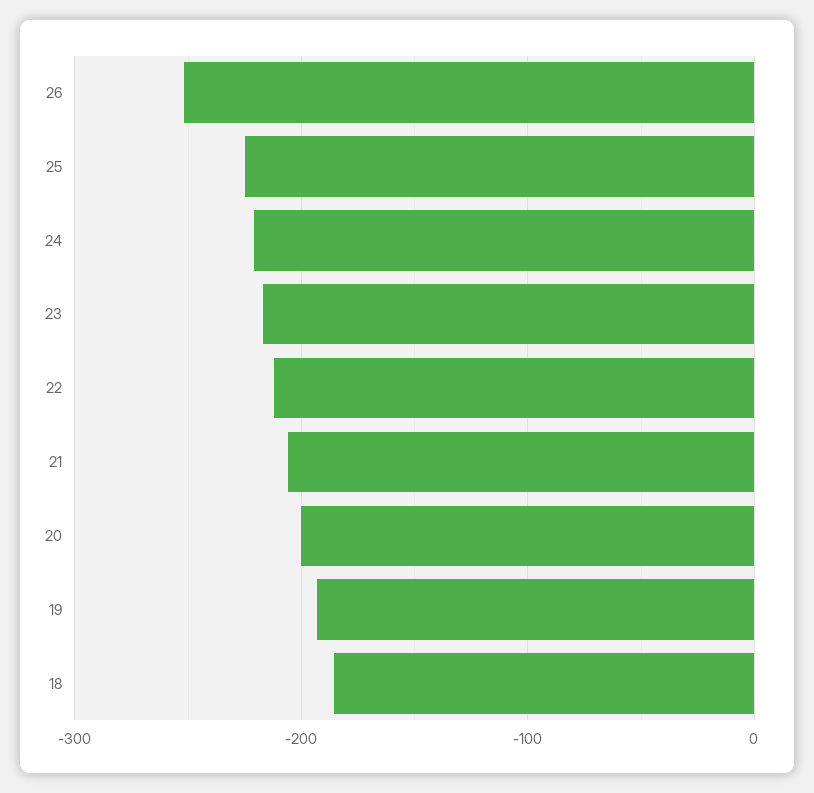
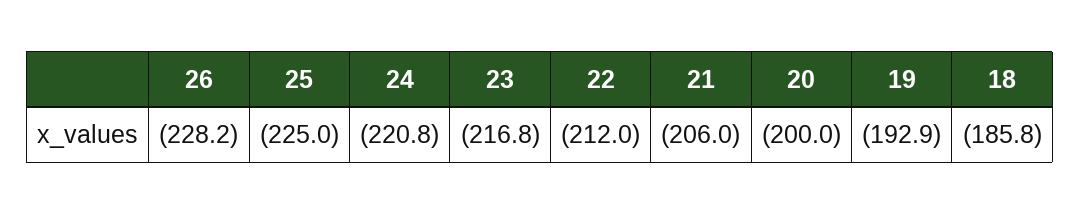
26: -250 -> -228.2

